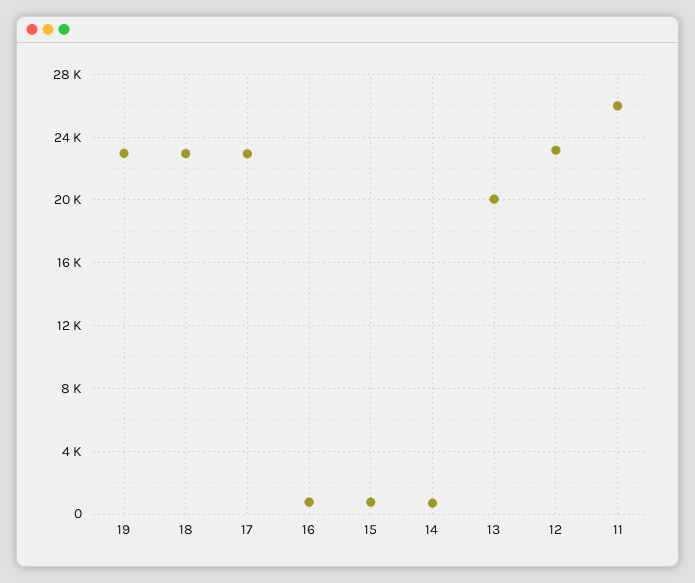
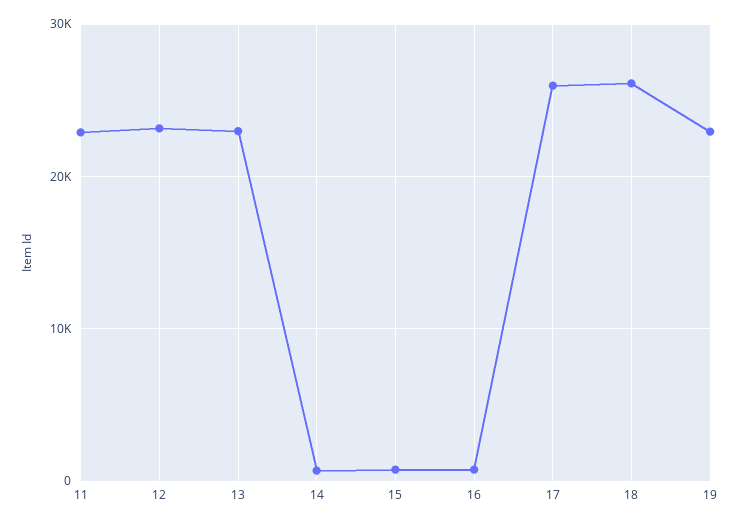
18: 23000 -> 26000
17: 23000 -> 26000
13: 20000 -> 23000
11: 26000 -> 23000

